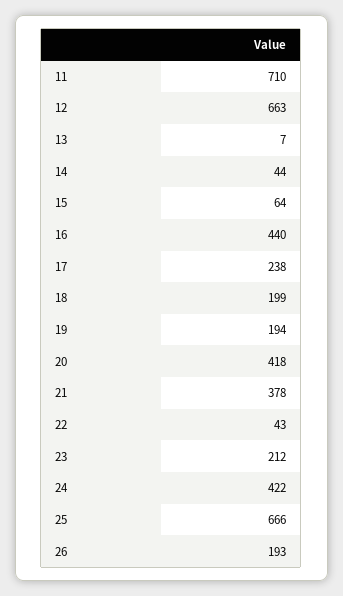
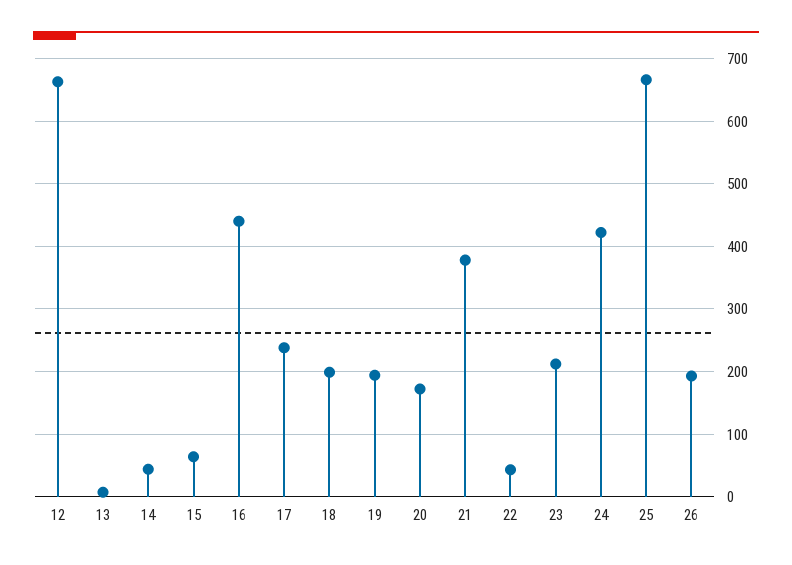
11: 710 -> none
20: 418 -> 170

